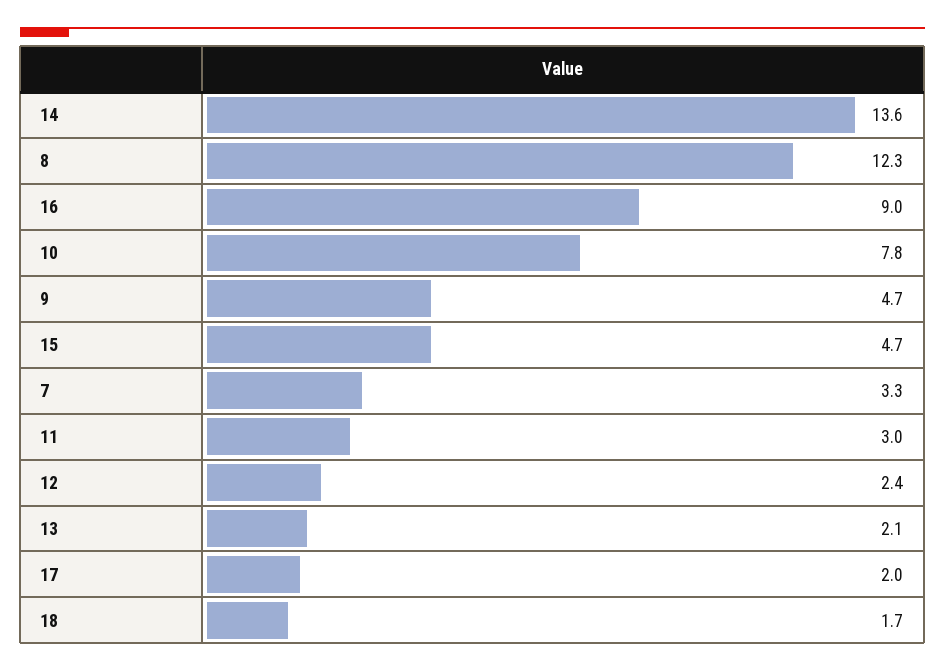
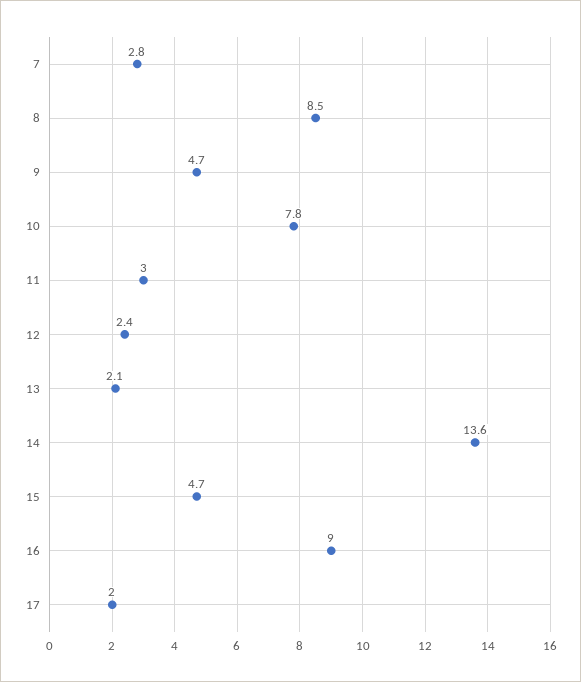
8: 12.3 -> 8.5
7: 3.3 -> 2.8
18: 1.7 -> none

